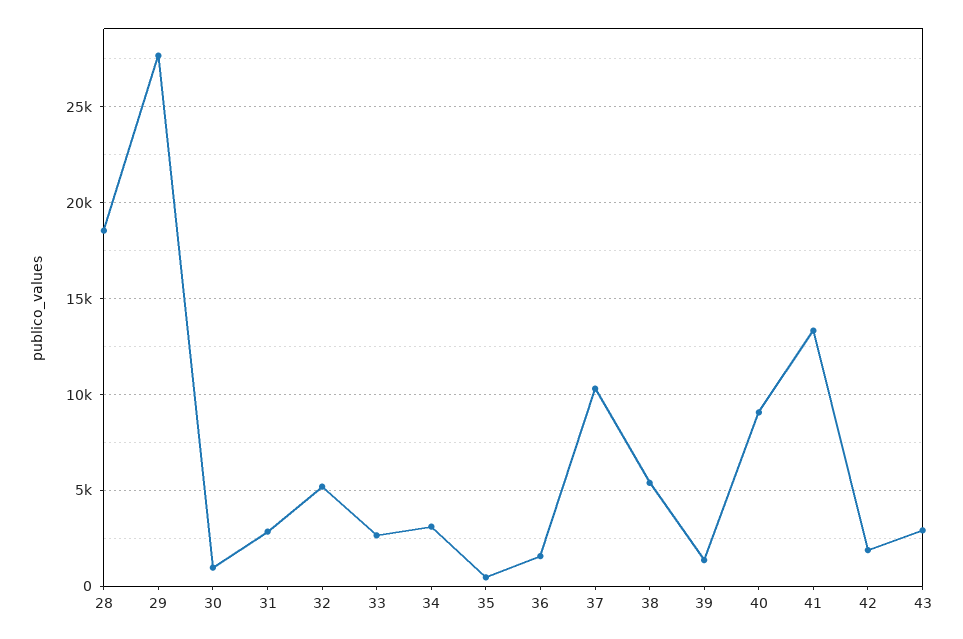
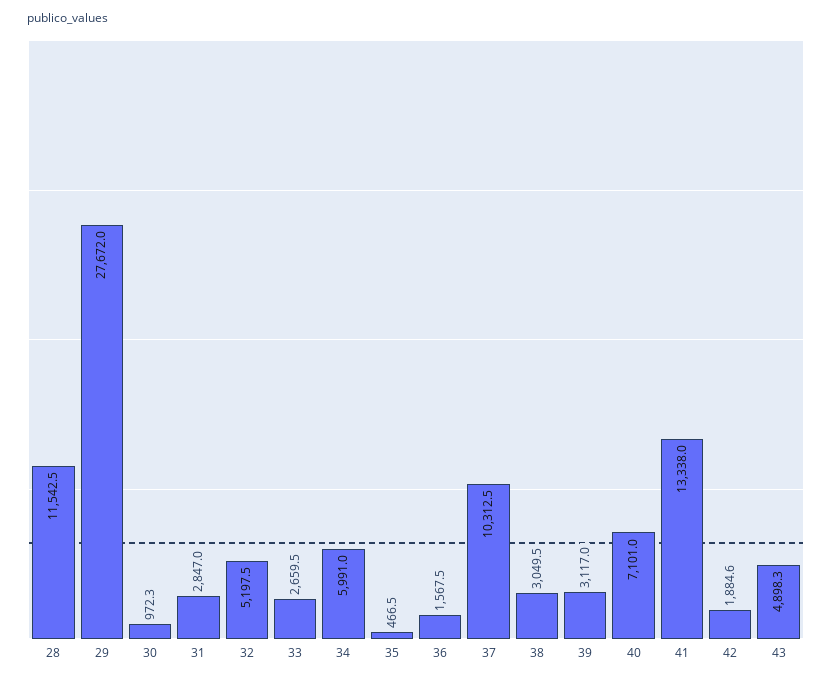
28: 18500 -> 11542.5
34: 3000 -> 5991
38: 5500 -> 3049.5
39: 1500 -> 3117
40: 9000 -> 7101
43: 3000 -> 4898.3

